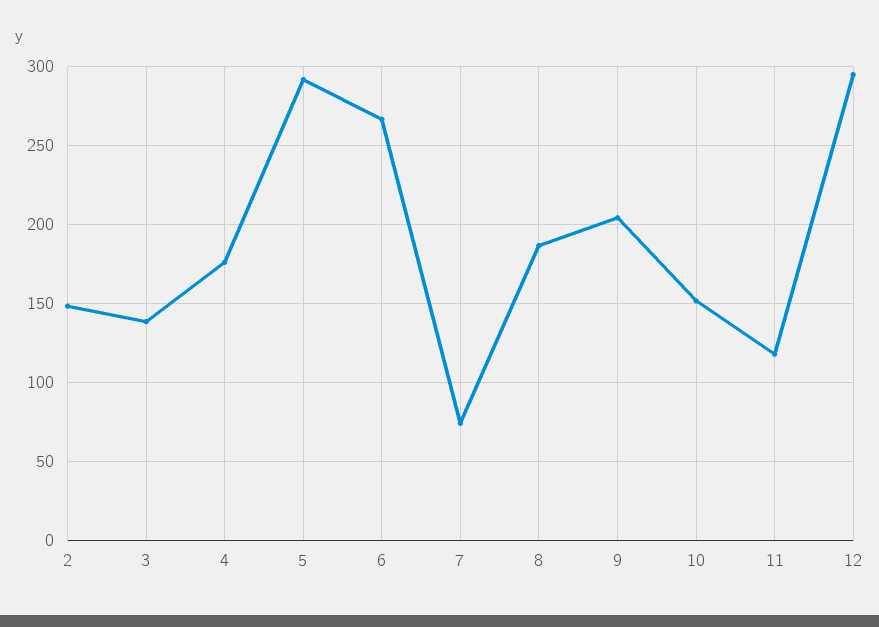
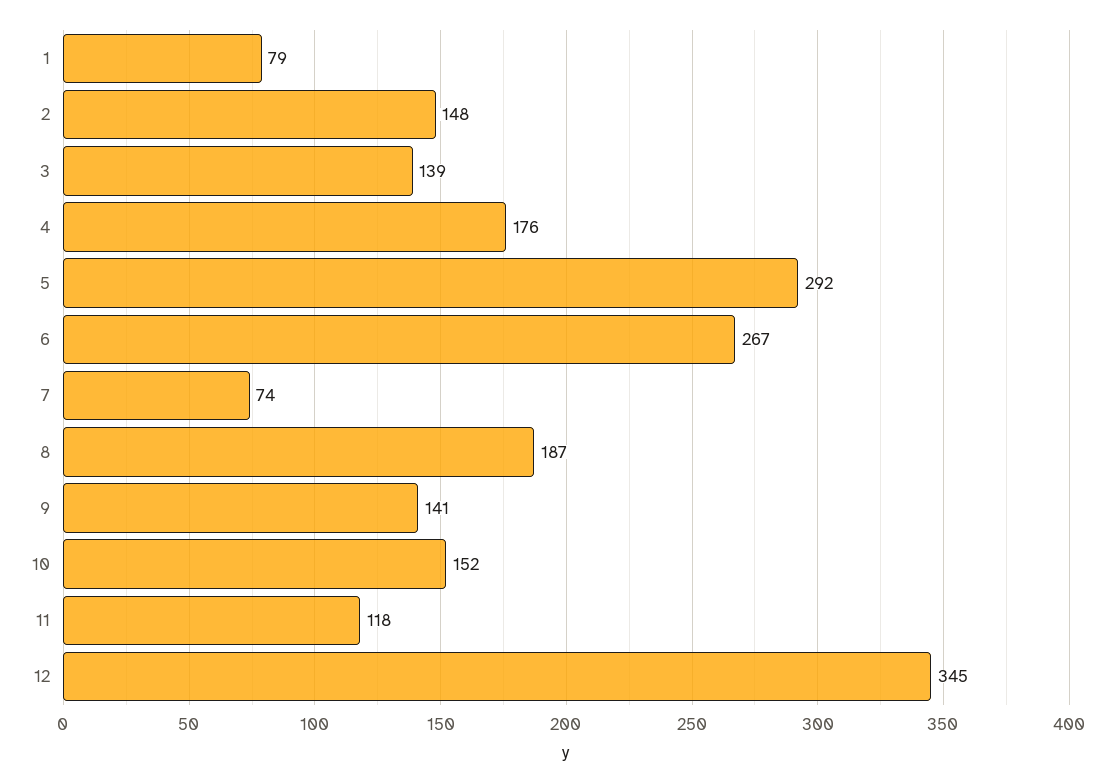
9: 205 -> 141
12: 295 -> 345
1: none -> 79

